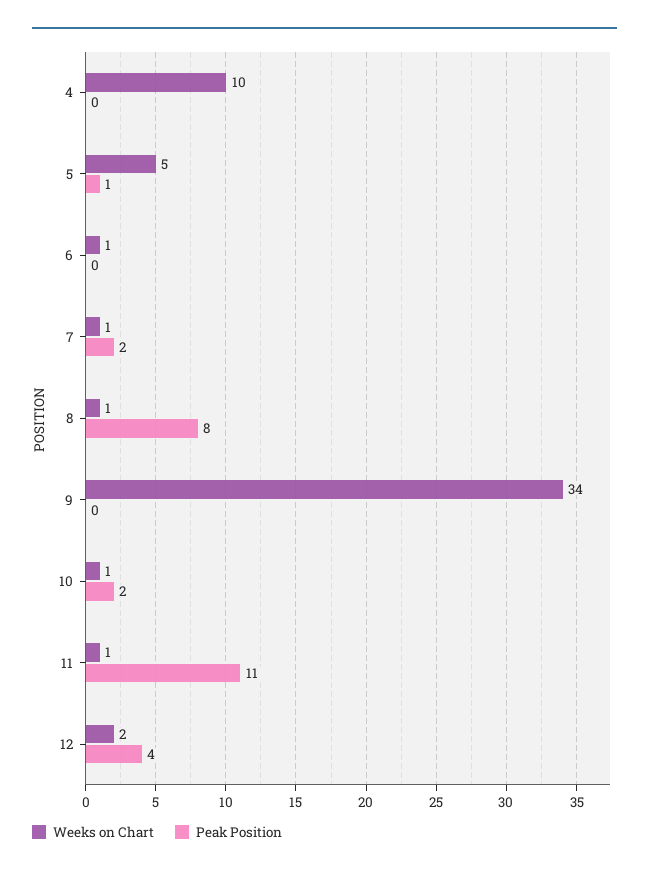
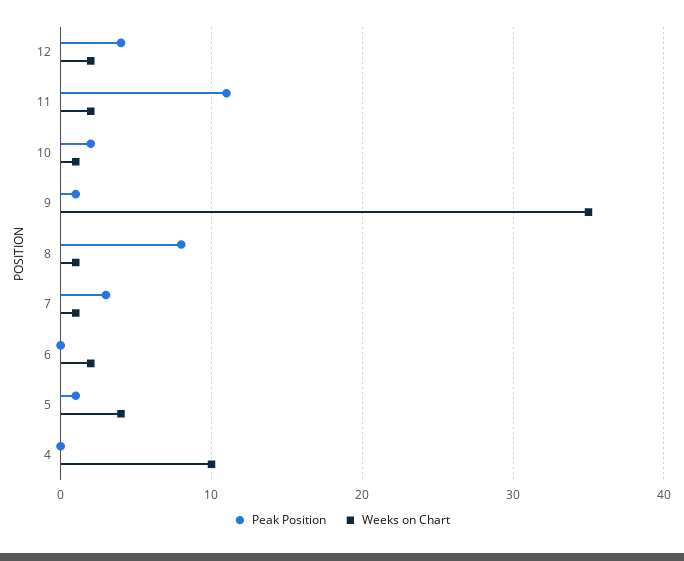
Weeks on Chart, 5: 5 -> 4
Weeks on Chart, 6: 1 -> 2
Peak Position, 7: 2 -> 3
Weeks on Chart, 9: 34 -> 35
Peak Position, 9: 0 -> 1
Weeks on Chart, 11: 1 -> 2

